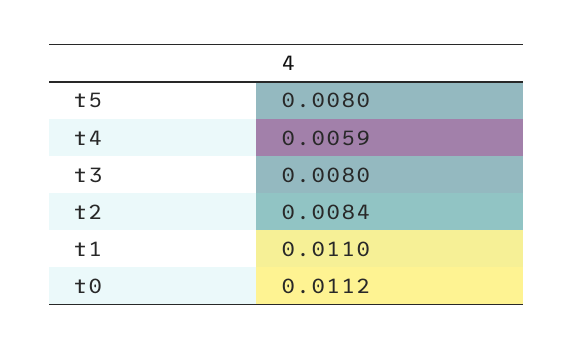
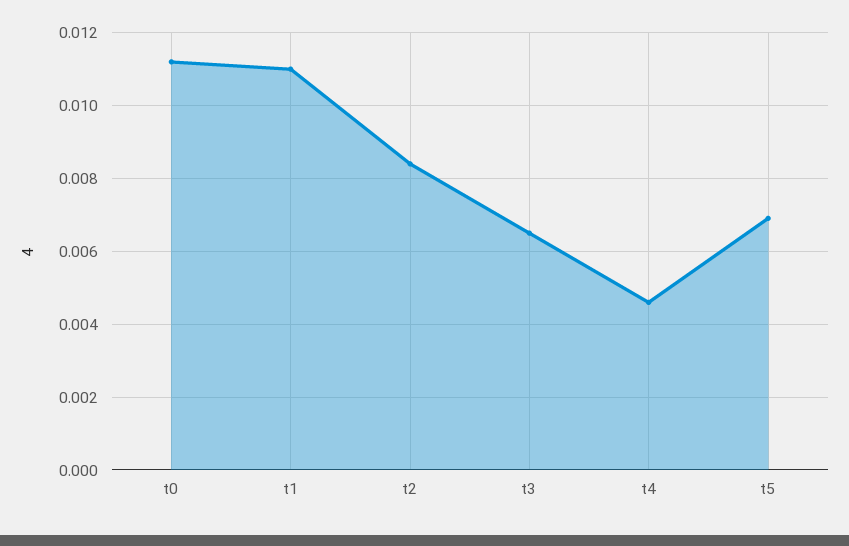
t5: 0.008 -> 0.007
t4: 0.0059 -> 0.0045
t3: 0.008 -> 0.0065

